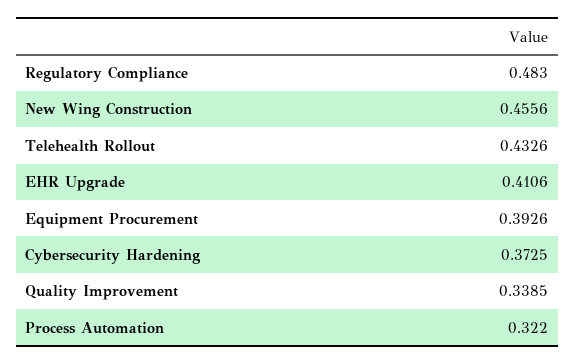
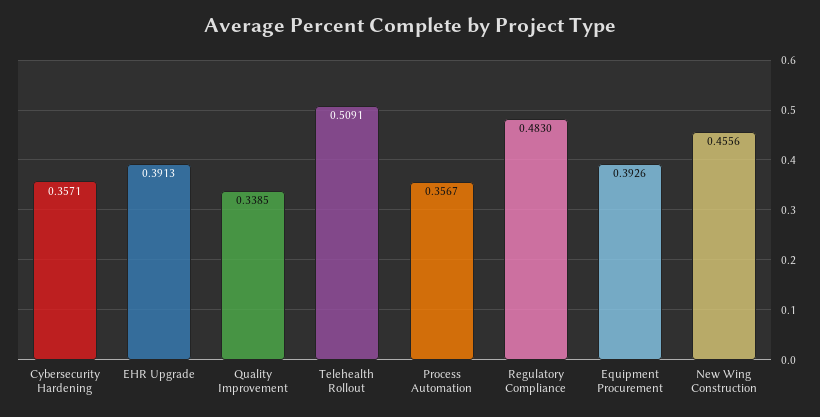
Telehealth Rollout: 0.4326 -> 0.5091
EHR Upgrade: 0.4106 -> 0.3913
Cybersecurity Hardening: 0.3725 -> 0.3571
Process Automation: 0.322 -> 0.3567

